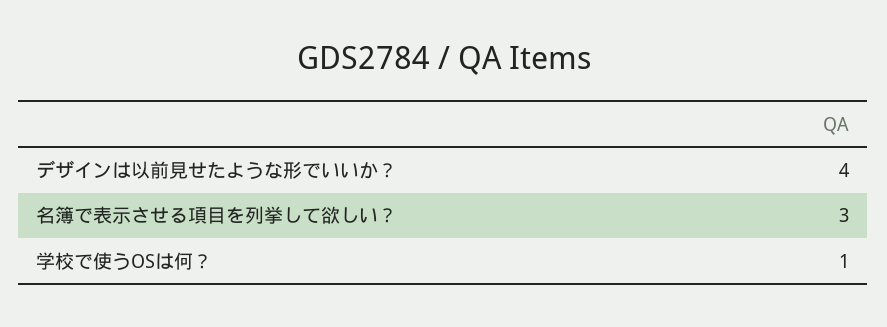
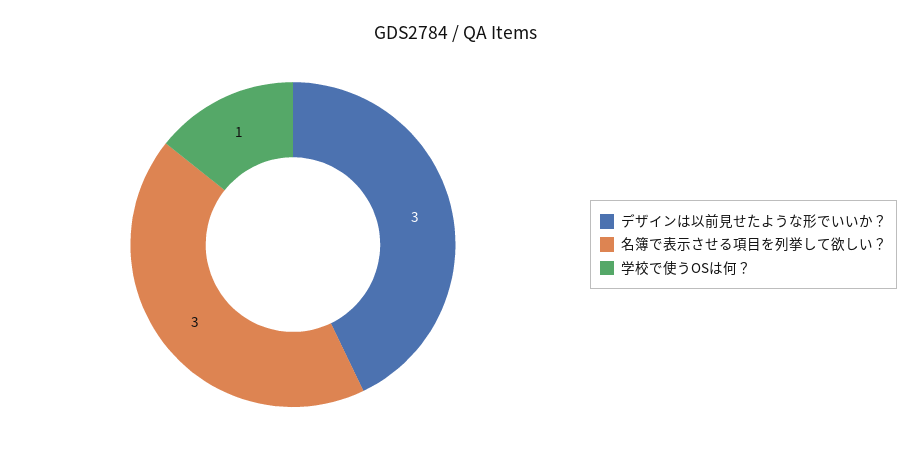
デザインは以前見せたような形でいいか？: 4 -> 3

